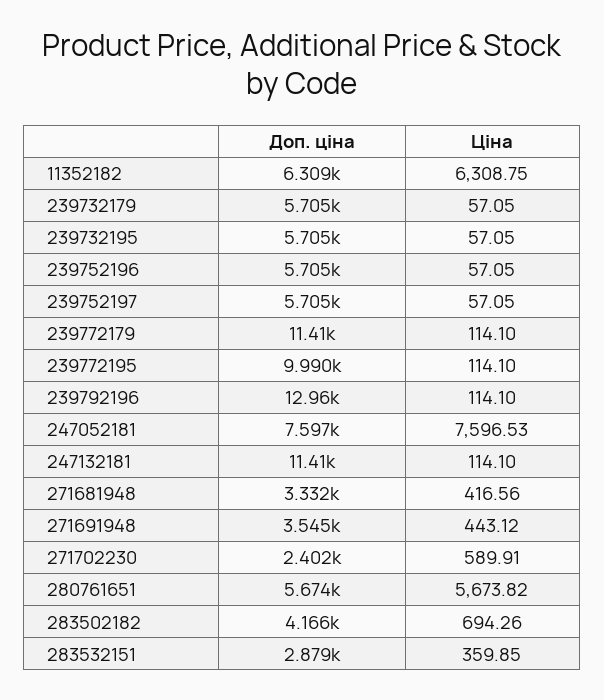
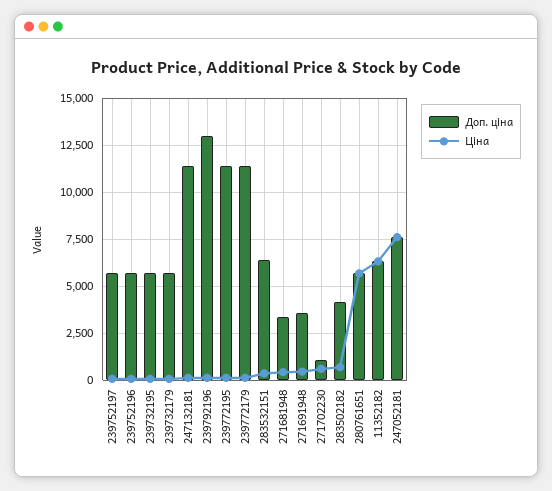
Доп. ціна, 239772195: 9990 -> 11500
Доп. ціна, 271702230: 2402 -> 1000
Доп. ціна, 283532151: 2879 -> 6500

